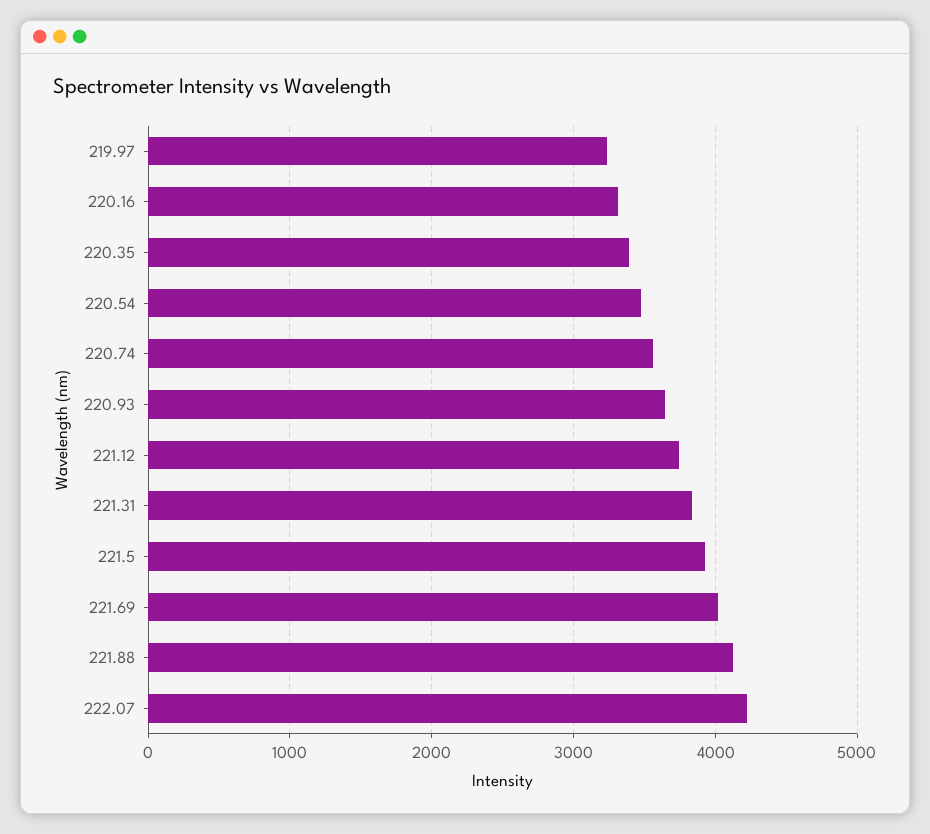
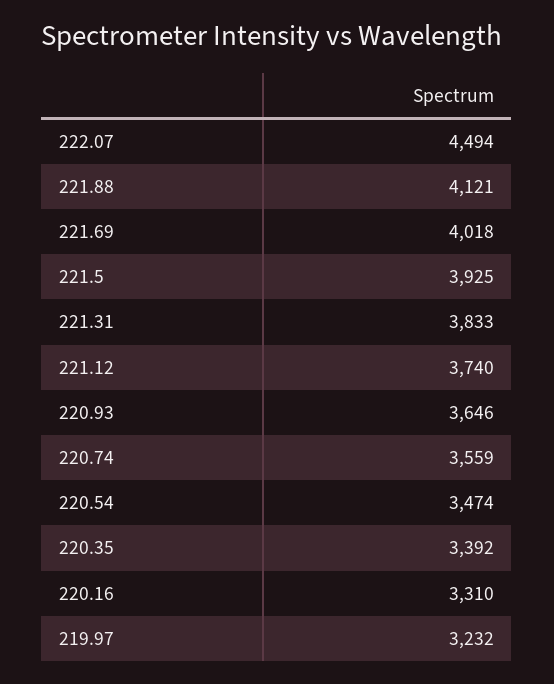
222.07: 4200 -> 4494

